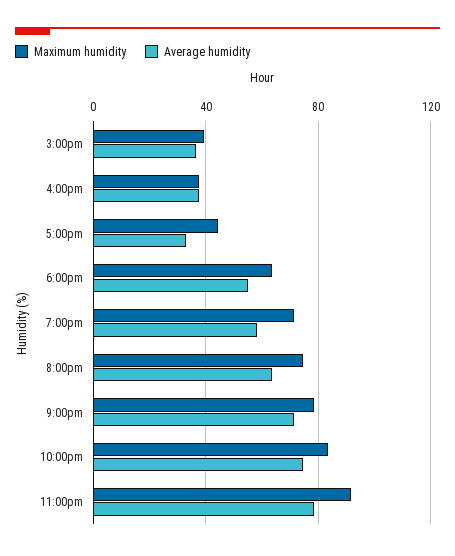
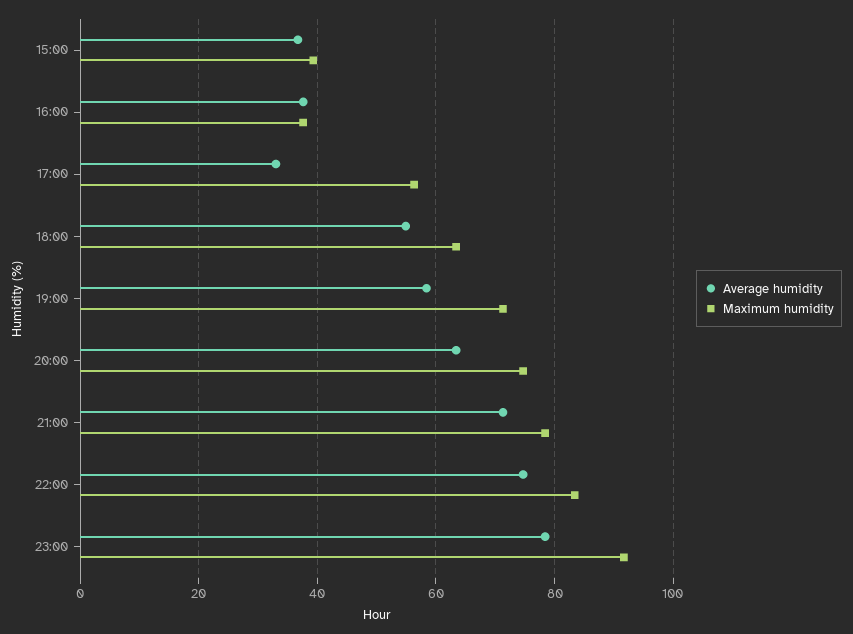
Maximum humidity, 5:00pm: 45 -> 56

